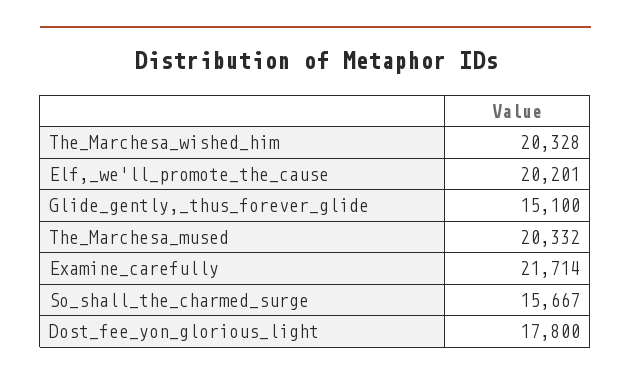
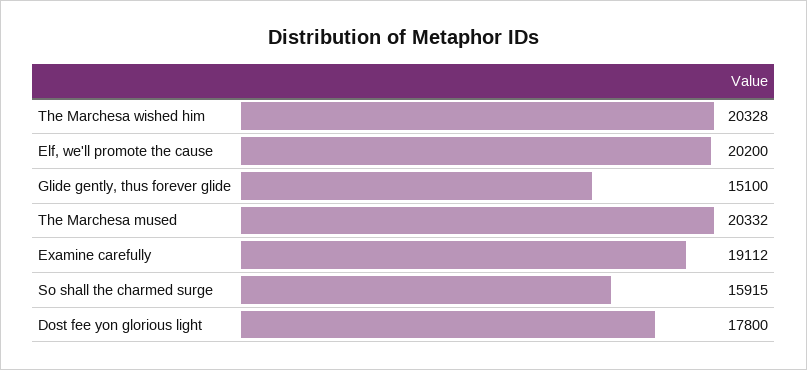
Elf,_we'll_promote_the_cause: 20201 -> 20200
Examine_carefully: 21714 -> 19112
So_shall_the_charmed_surge: 15667 -> 15915

